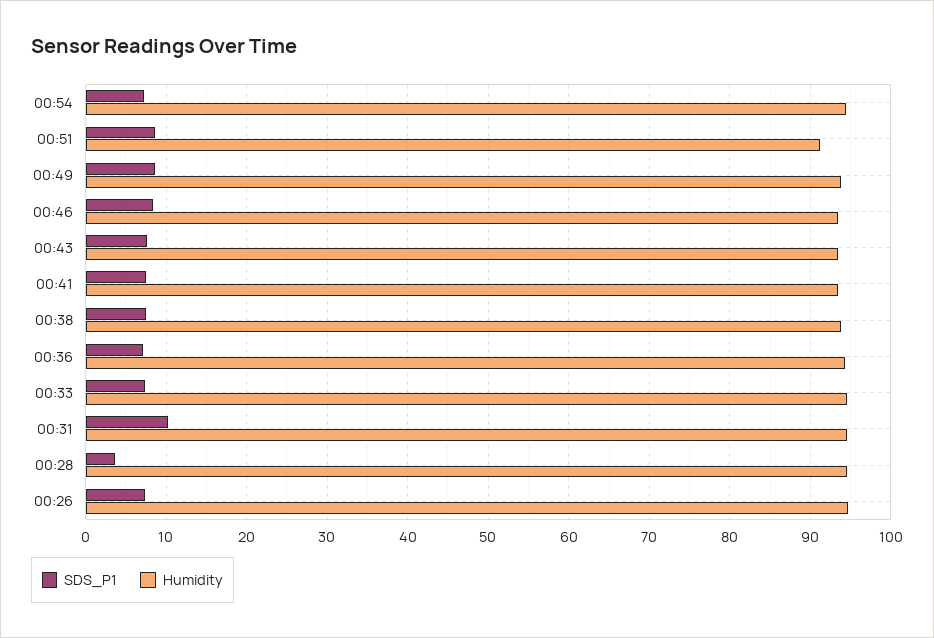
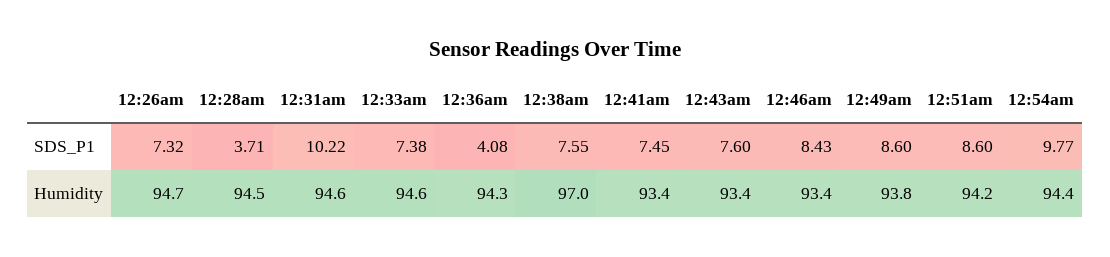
SDS_P1, 00:54: 7 -> 9.77
Humidity, 00:51: 91 -> 94.2
Humidity, 00:38: 94 -> 97
SDS_P1, 00:36: 7 -> 4.08

